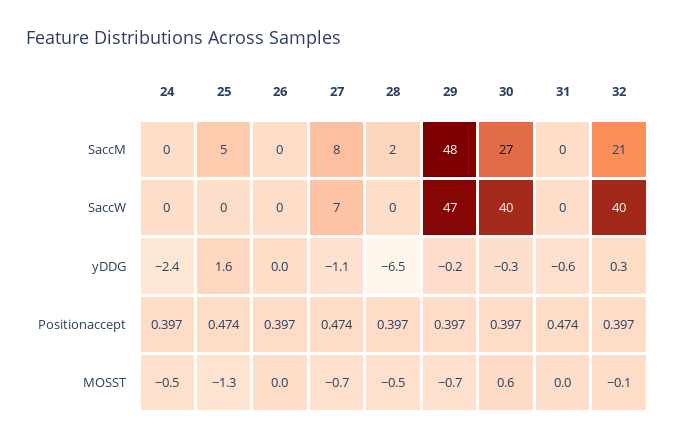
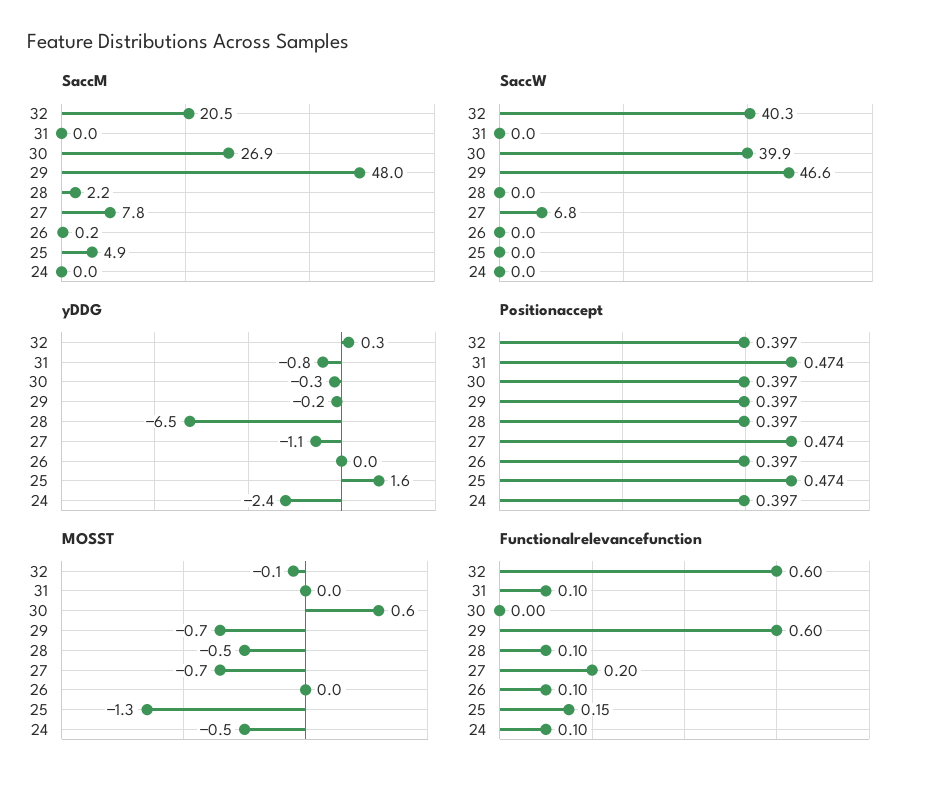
yDDG, 31: -0.6 -> -0.8
Functionalrelevancefunction, 32: none -> 0.6
Functionalrelevancefunction, 31: none -> 0.1
Functionalrelevancefunction, 30: none -> 0
Functionalrelevancefunction, 29: none -> 0.6
Functionalrelevancefunction, 28: none -> 0.1
Functionalrelevancefunction, 27: none -> 0.2
Functionalrelevancefunction, 26: none -> 0.1
Functionalrelevancefunction, 25: none -> 0.15
Functionalrelevancefunction, 24: none -> 0.1

